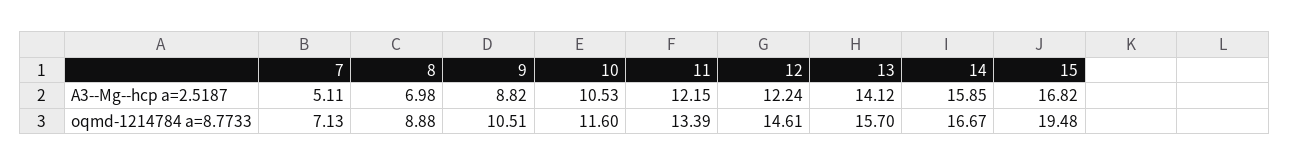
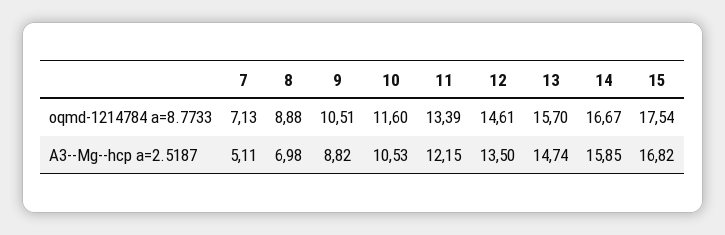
12, A3--Mg--hcp a=2.5187: 12.24 -> 13.5
13, A3--Mg--hcp a=2.5187: 14.12 -> 14.74
15, oqmd-1214784 a=8.7733: 19.48 -> 17.54

